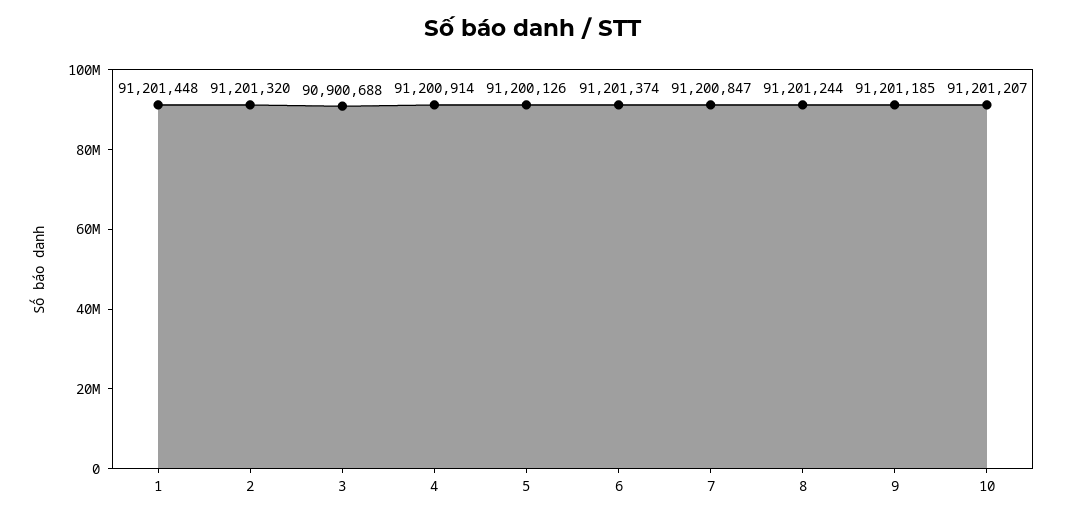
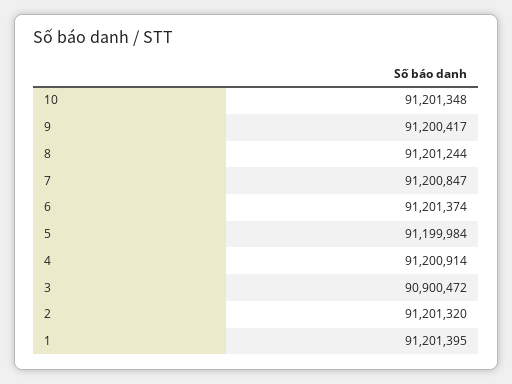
1: 91201448 -> 91201395
3: 90900688 -> 90900472
5: 91200126 -> 91199984
9: 91201185 -> 91200417
10: 91201207 -> 91201348

